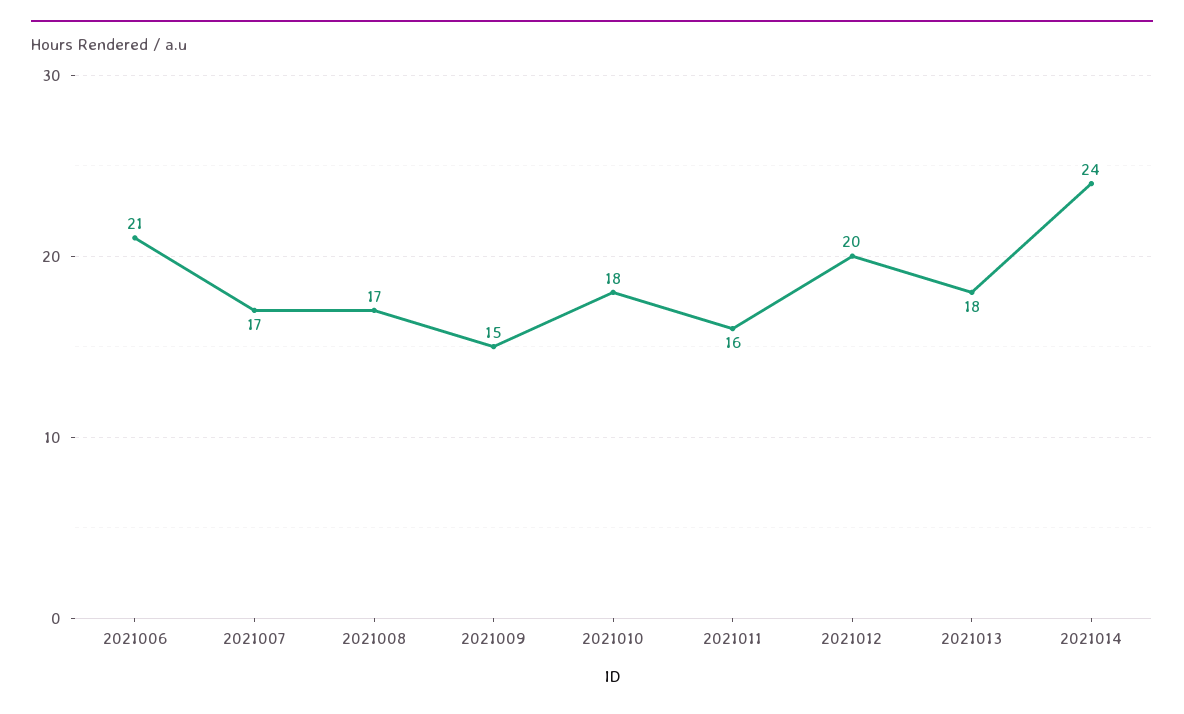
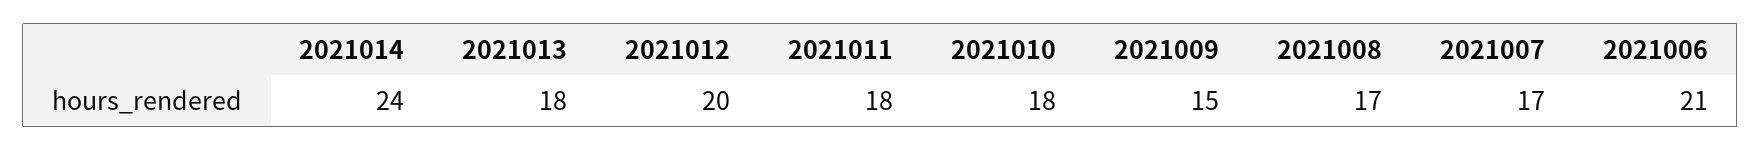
2021011: 16 -> 18

